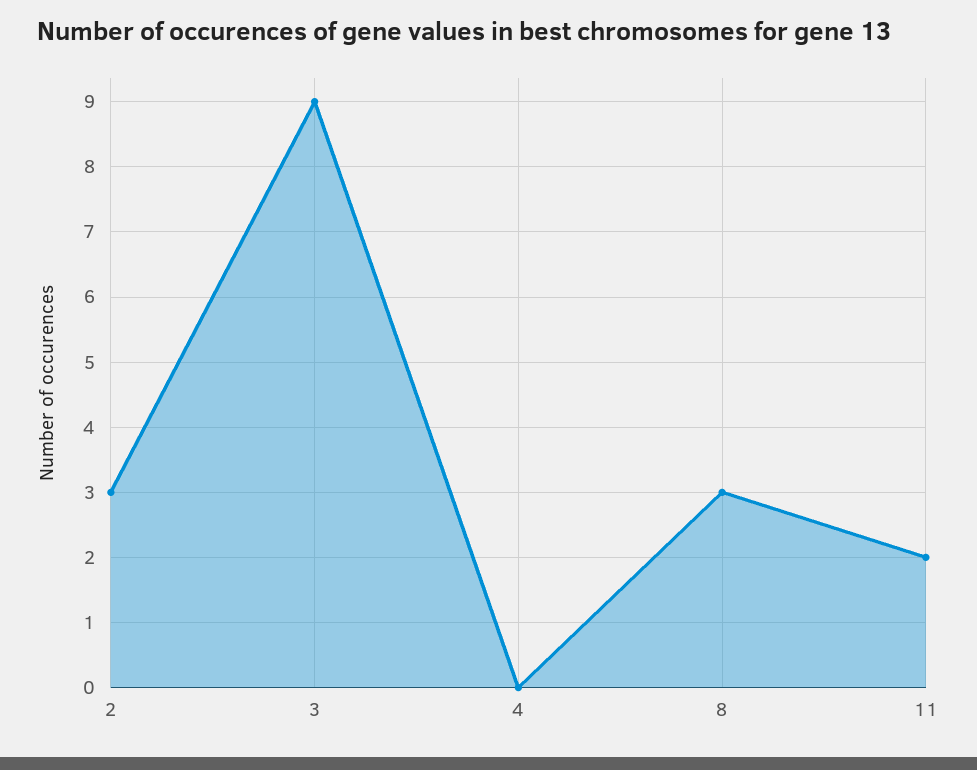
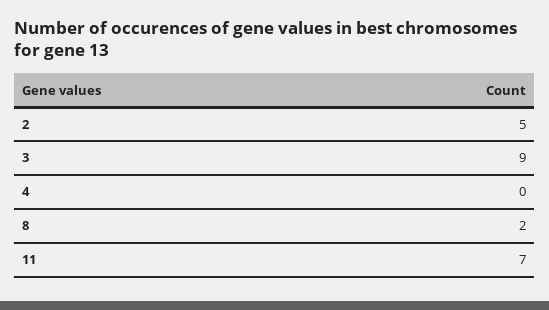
2: 3 -> 5
8: 3 -> 2
11: 2 -> 7

